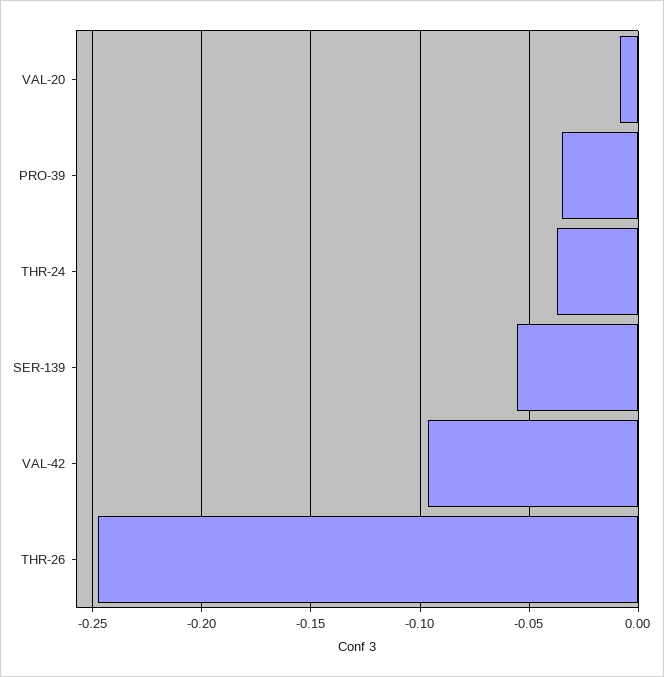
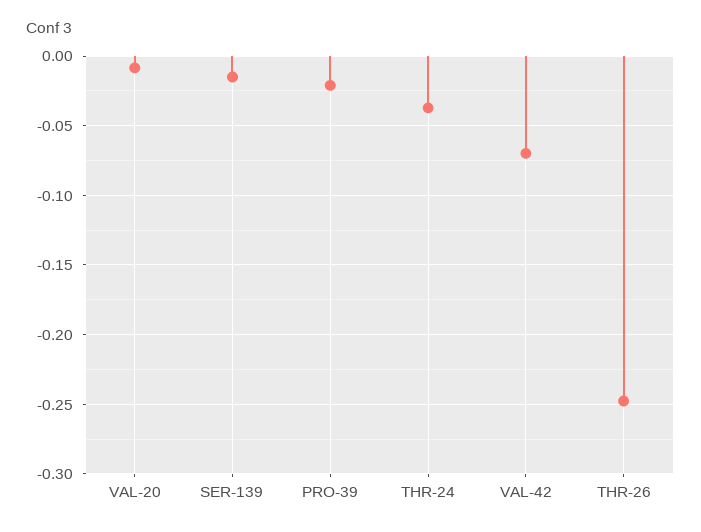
PRO-39: -0.035 -> -0.02
SER-139: -0.055 -> -0.015
VAL-42: -0.095 -> -0.07

